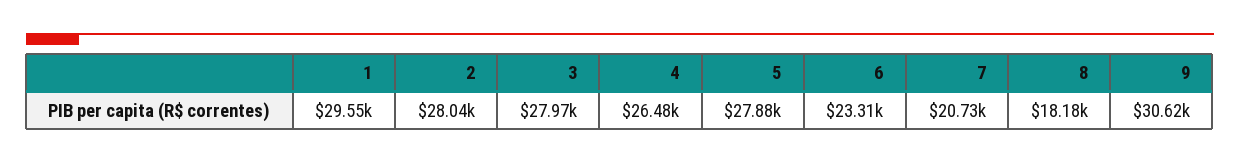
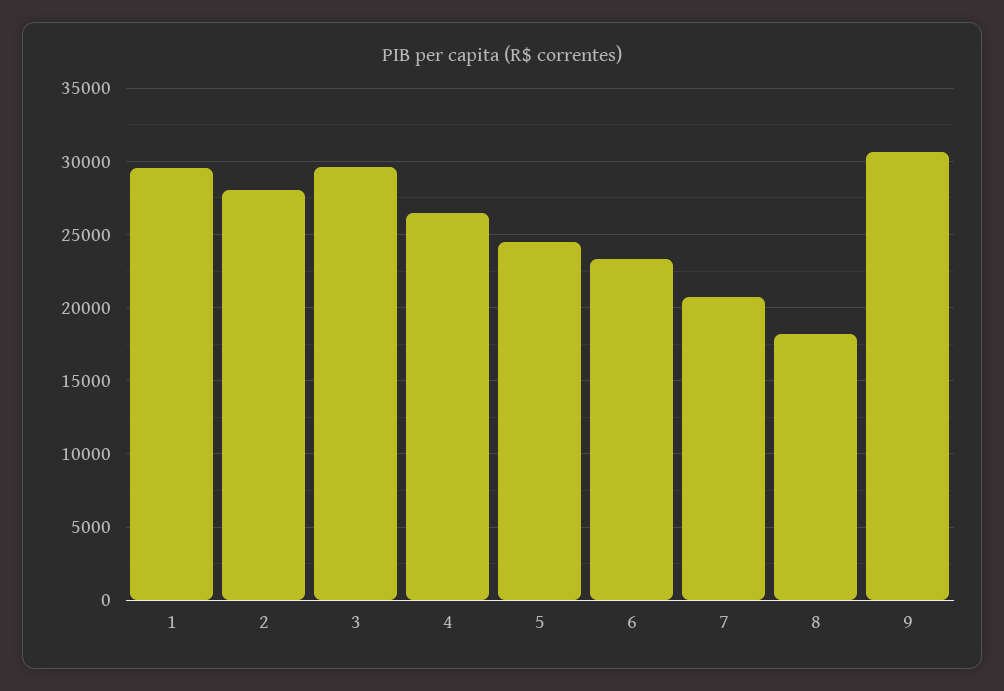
3: 27970 -> 29500
5: 27880 -> 24500

